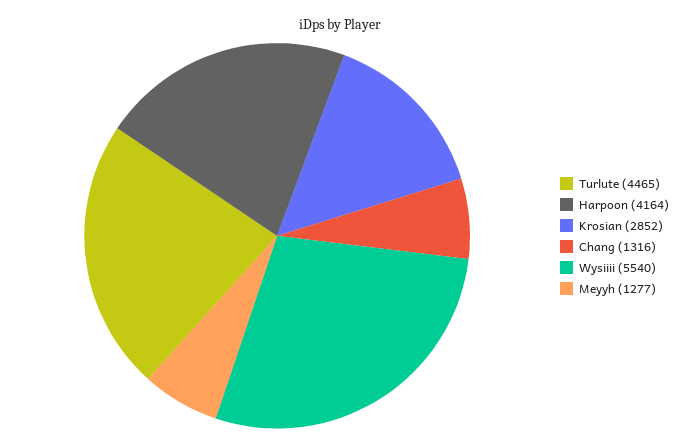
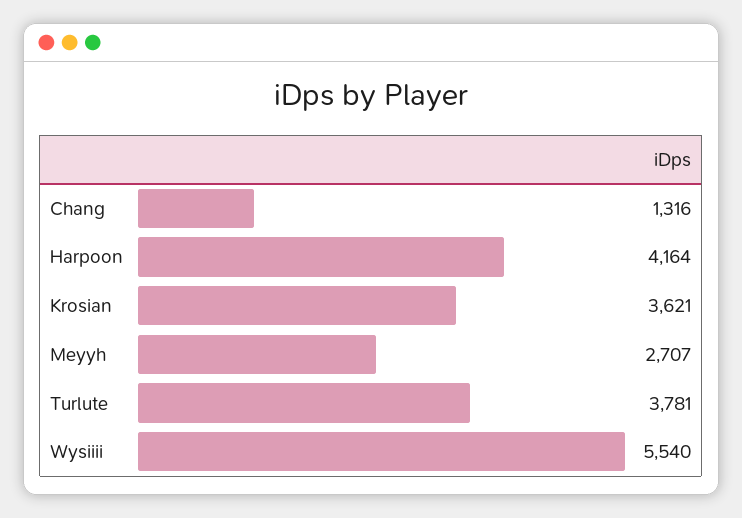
Turlute: 4465 -> 3781
Krosian: 2852 -> 3621
Meyyh: 1277 -> 2707

